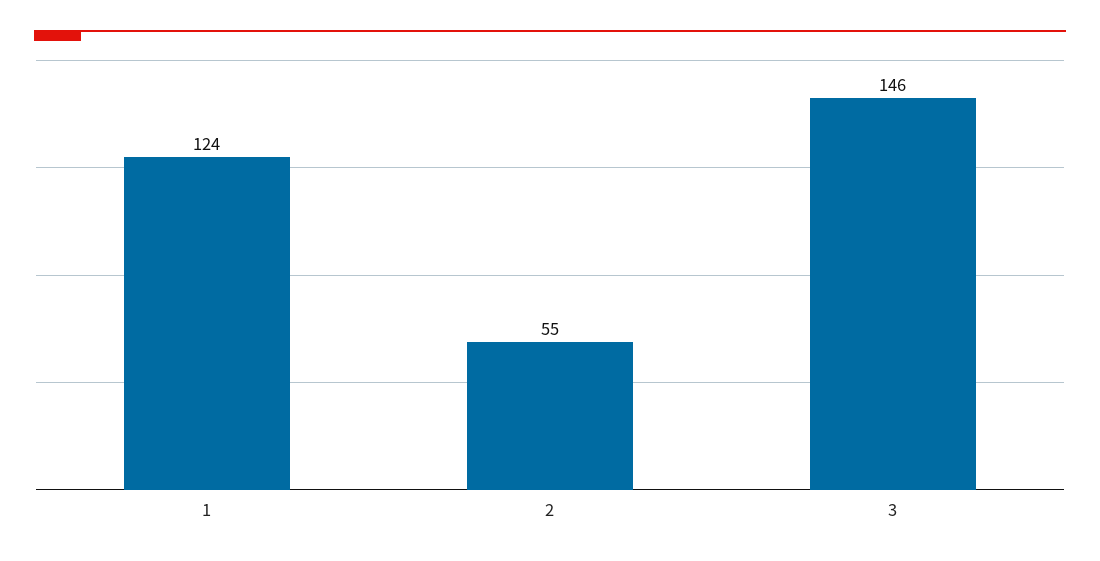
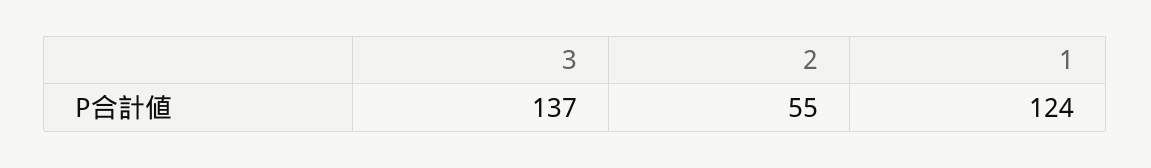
3: 146 -> 137

